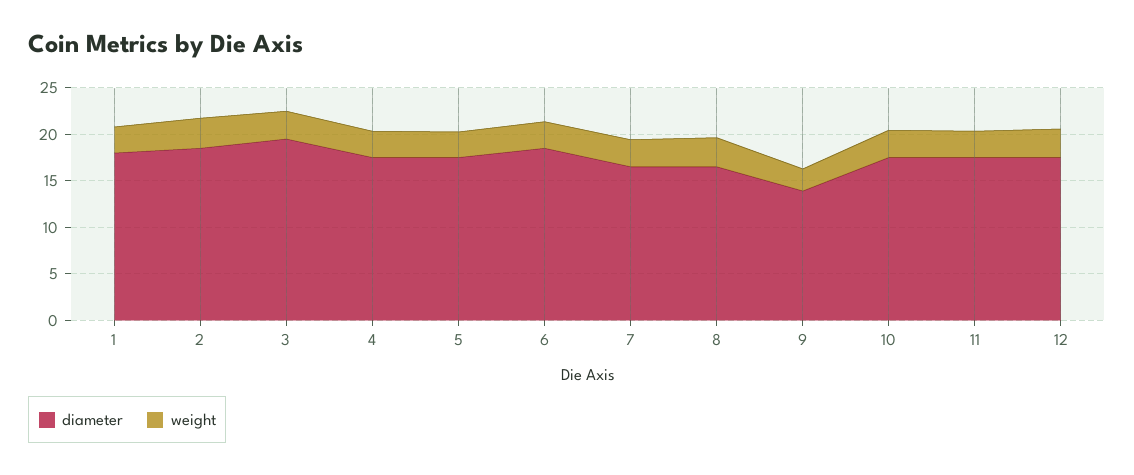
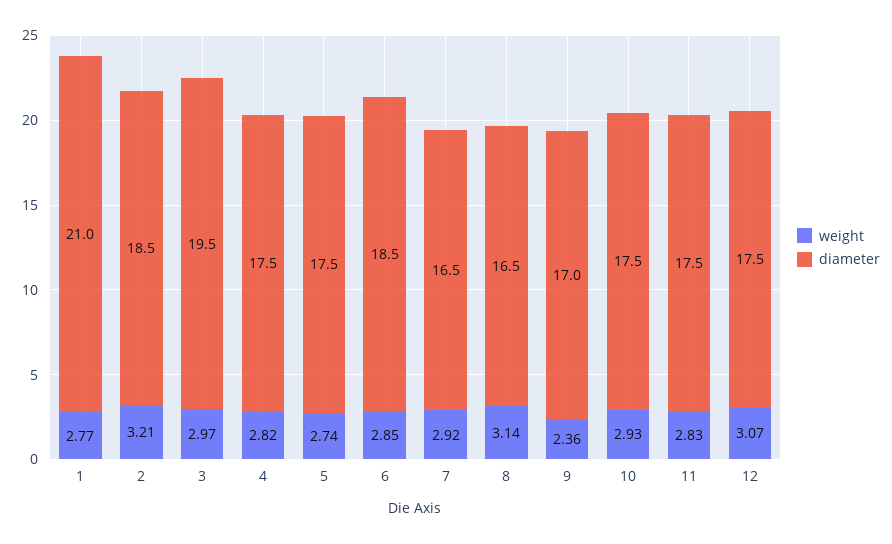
diameter, 1: 18 -> 21
diameter, 9: 14 -> 17

